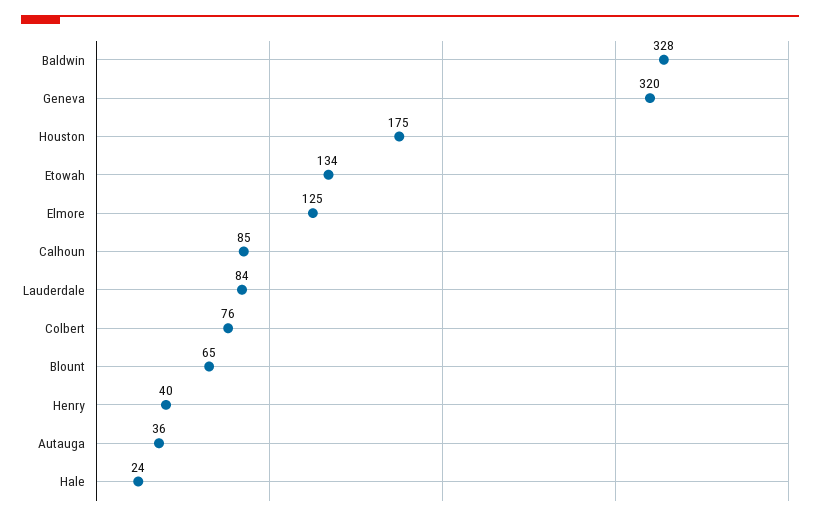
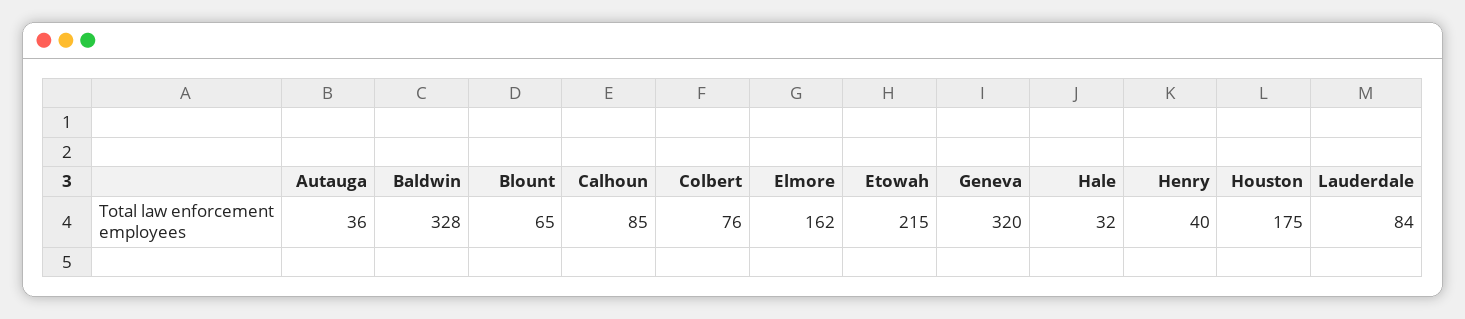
Etowah: 134 -> 215
Elmore: 125 -> 162
Hale: 24 -> 32

